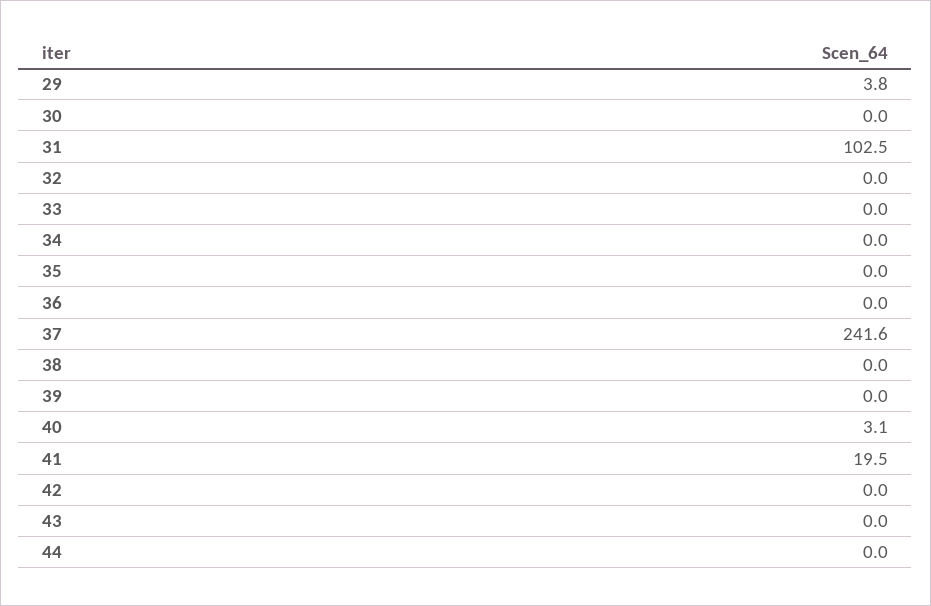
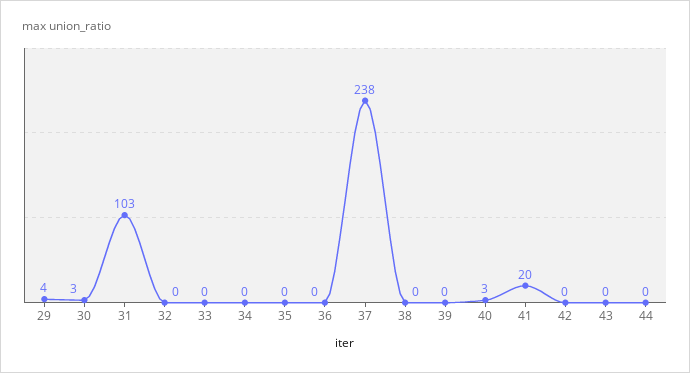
30: 0 -> 3
37: 241.6 -> 238

